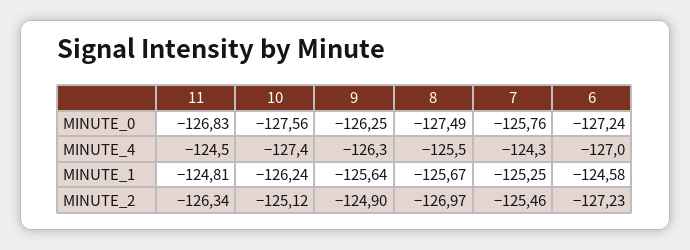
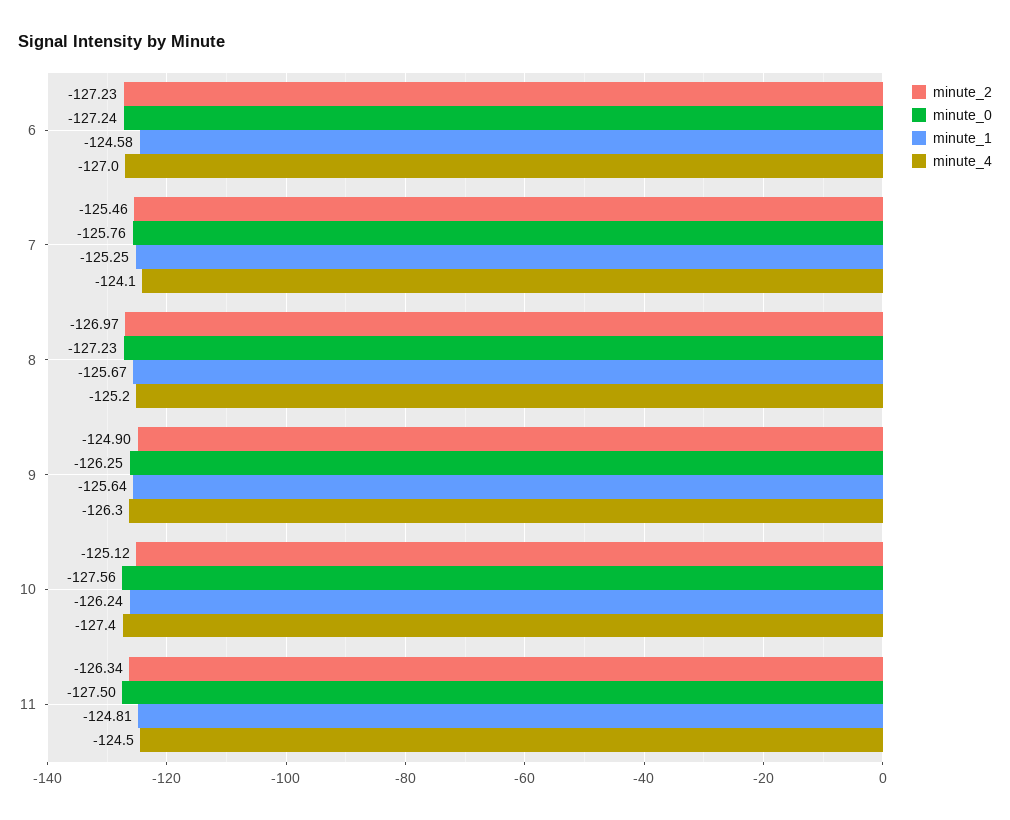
MINUTE_0, 11: -126.83 -> -127.5
MINUTE_0, 8: -127.49 -> -127.23
MINUTE_4, 8: -125.5 -> -125.2
MINUTE_4, 7: -124.3 -> -124.1

